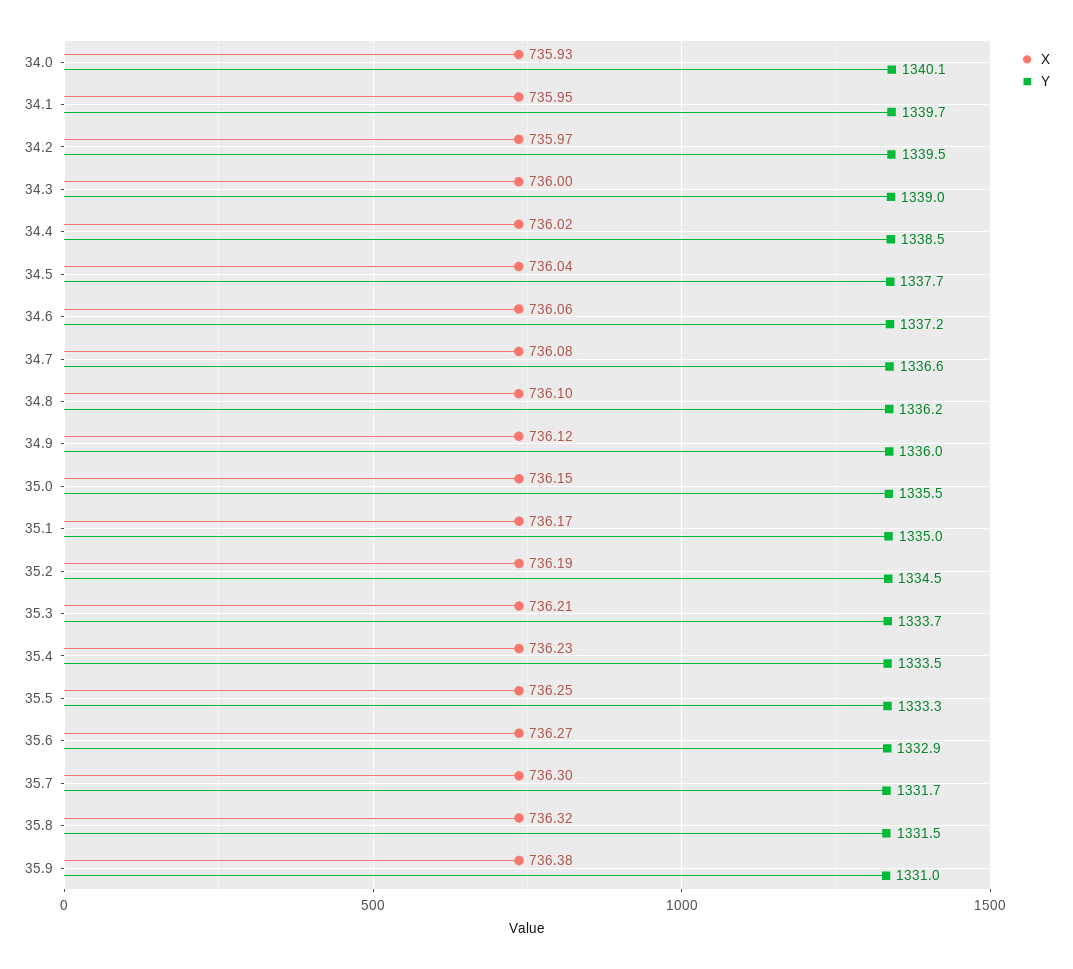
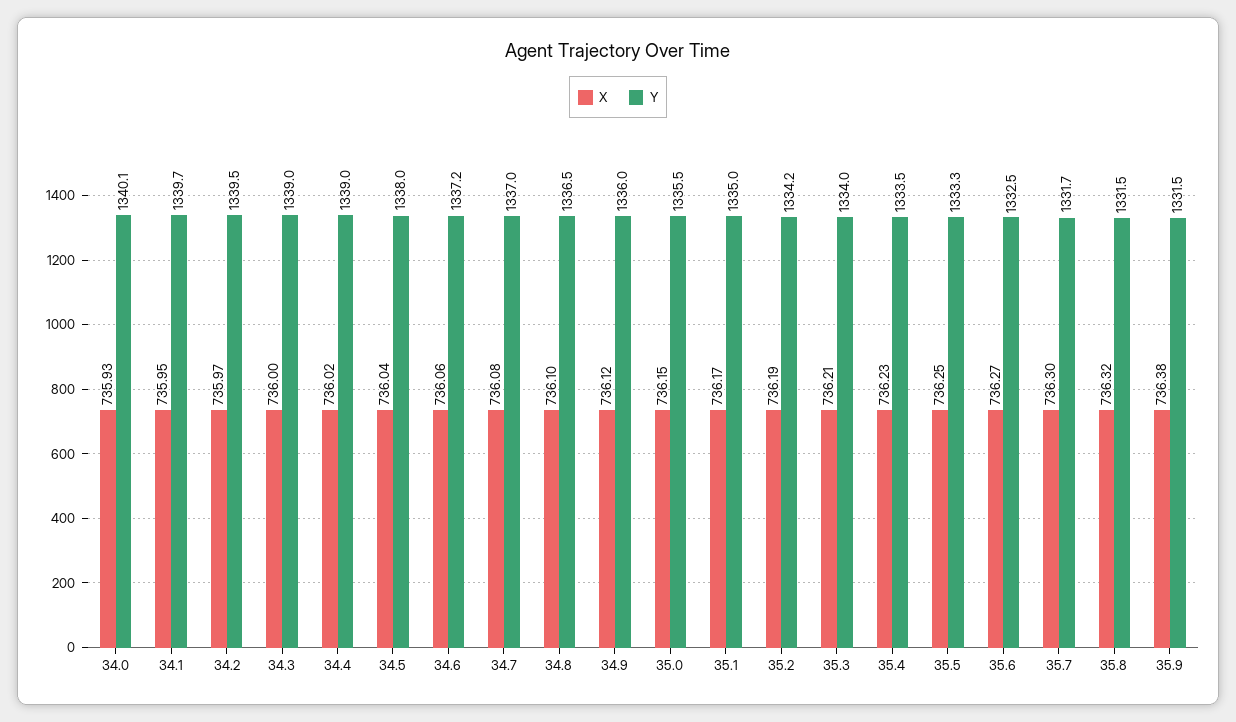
Y, 34.4: 1338.5 -> 1339
Y, 34.5: 1337.7 -> 1338
Y, 34.7: 1336.6 -> 1337
Y, 34.8: 1336.2 -> 1336.5
Y, 35.2: 1334.5 -> 1334.2
Y, 35.3: 1333.7 -> 1334
Y, 35.6: 1332.9 -> 1332.5
Y, 35.9: 1331 -> 1331.5

